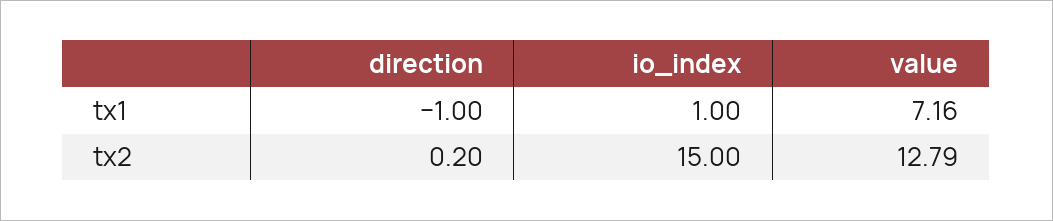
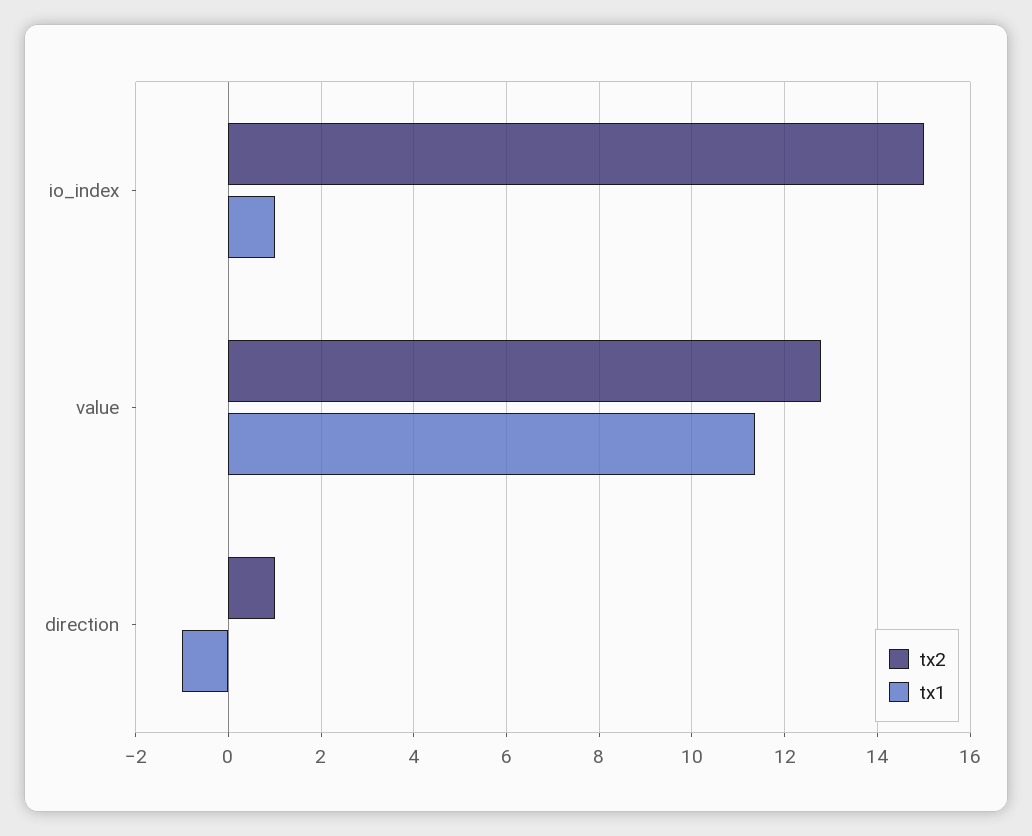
tx1, value: 7.16 -> 11.4
tx2, direction: 0.2 -> 1

